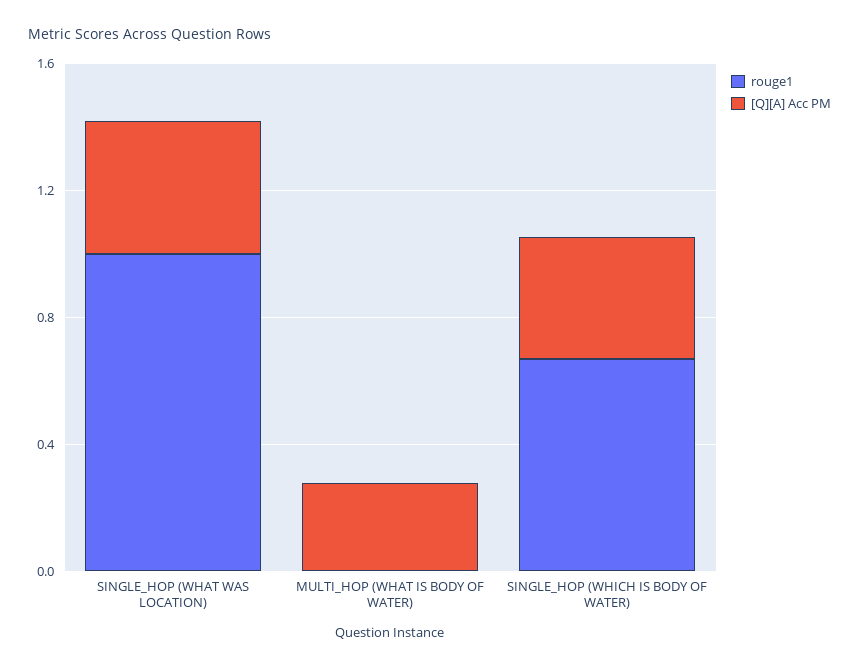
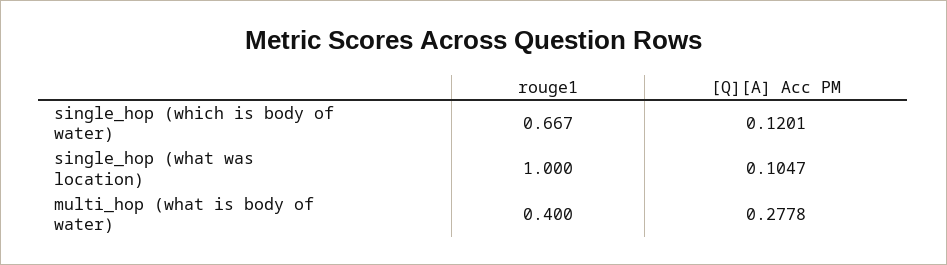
[Q][A] Acc PM, SINGLE_HOP (WHAT WAS LOCATION): 0.4 -> 0.1047
rouge1, MULTI_HOP (WHAT IS BODY OF WATER): 0 -> 0.4
[Q][A] Acc PM, SINGLE_HOP (WHICH IS BODY OF WATER): 0.4 -> 0.1201

